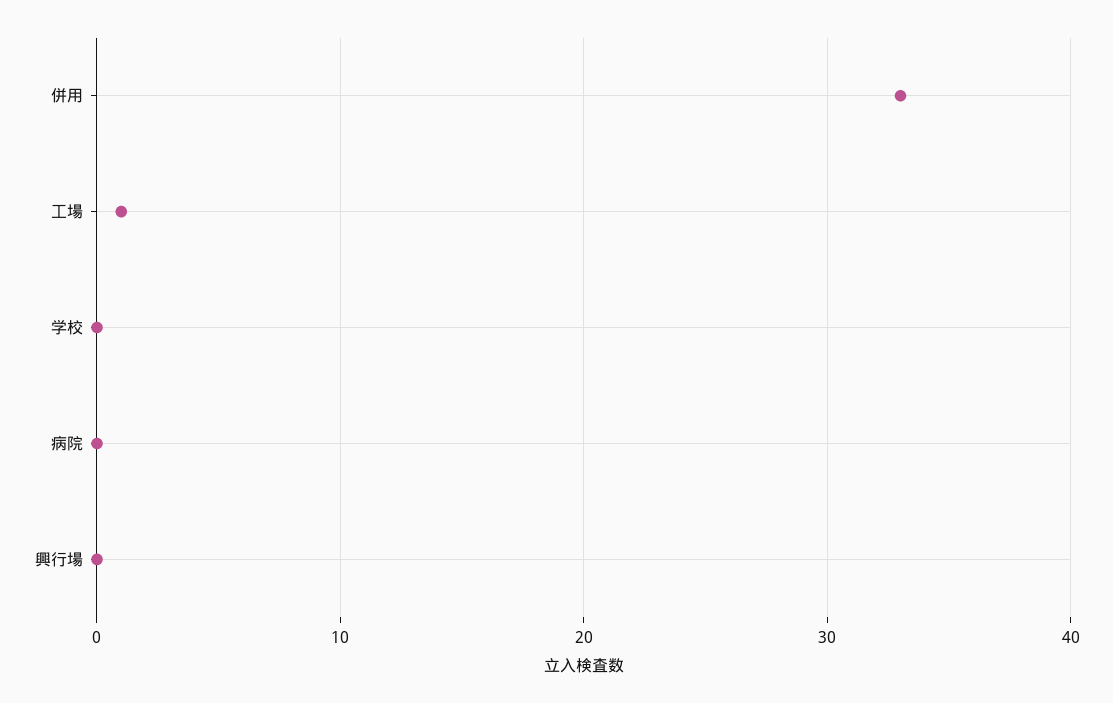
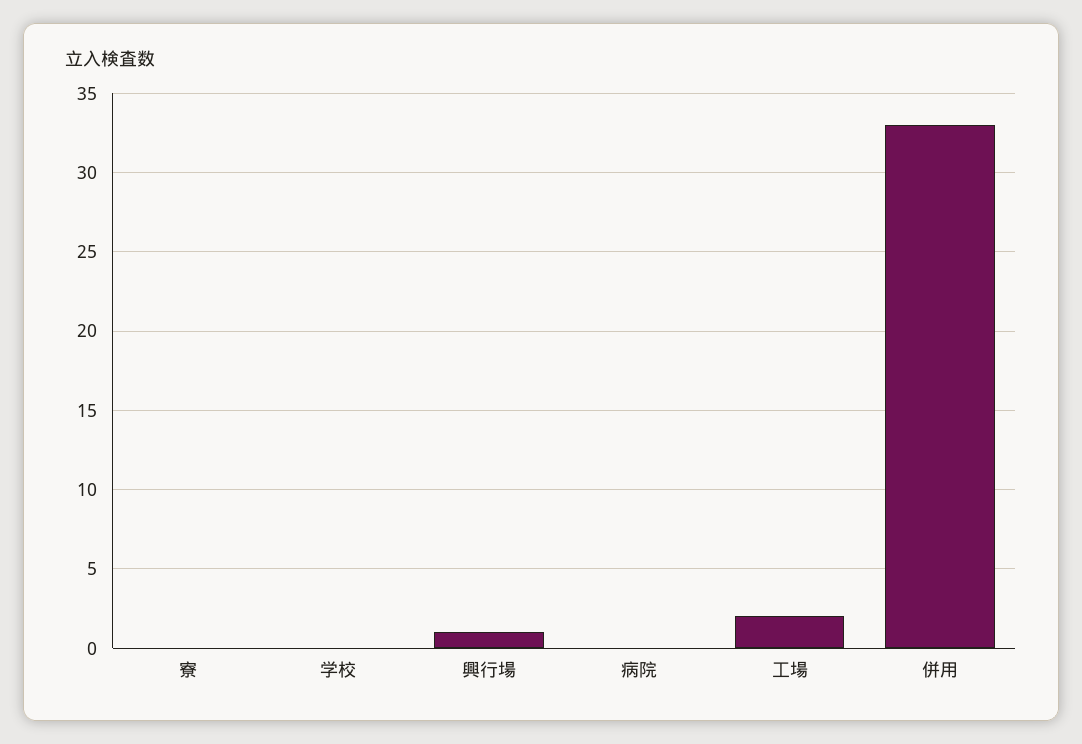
工場: 1 -> 2
興行場: 0 -> 1
寮: none -> 0

